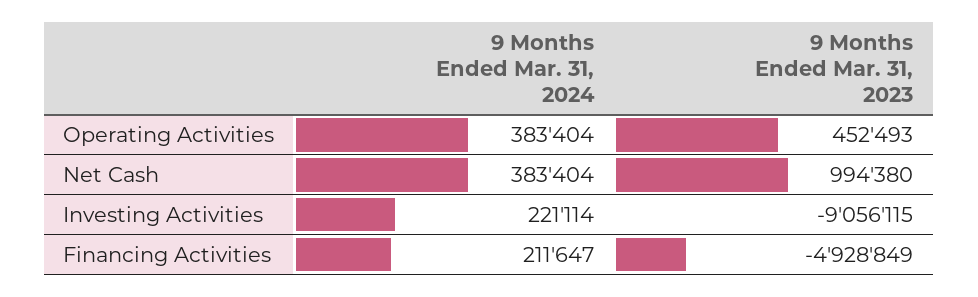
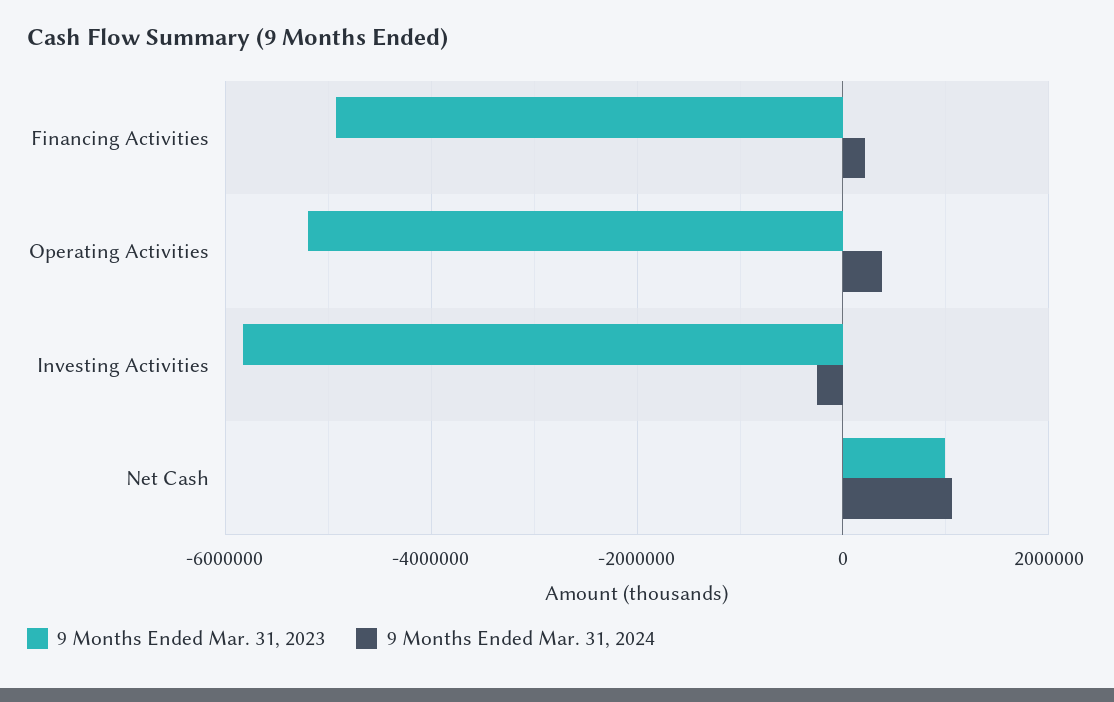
9 Months Ended Mar. 31, 2023, Operating Activities: 452493 -> -5200000
9 Months Ended Mar. 31, 2024, Net Cash: 383404 -> 1000000
9 Months Ended Mar. 31, 2024, Investing Activities: 221114 -> -200000
9 Months Ended Mar. 31, 2023, Investing Activities: -9056115 -> -5800000

